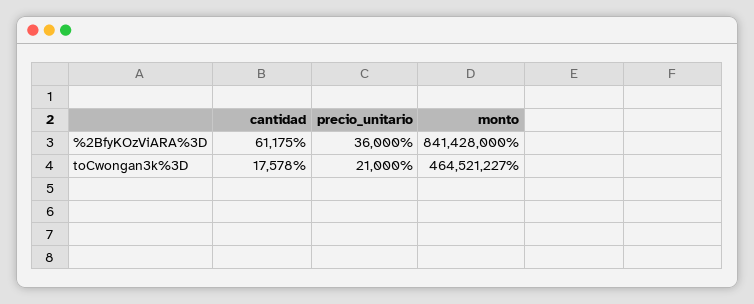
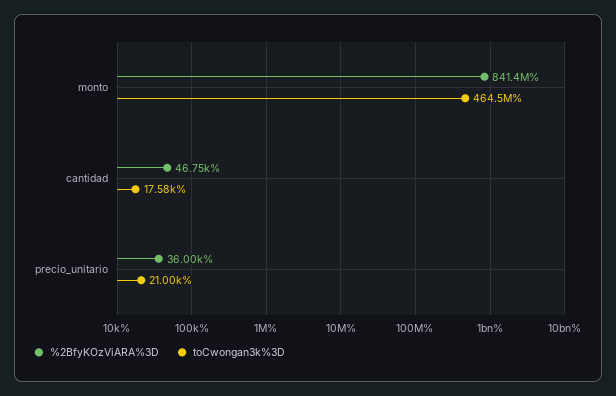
%2BfyKOzViARA%3D, cantidad: 61175 -> 46750

